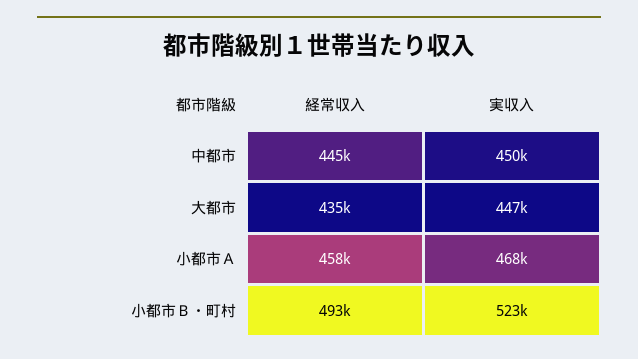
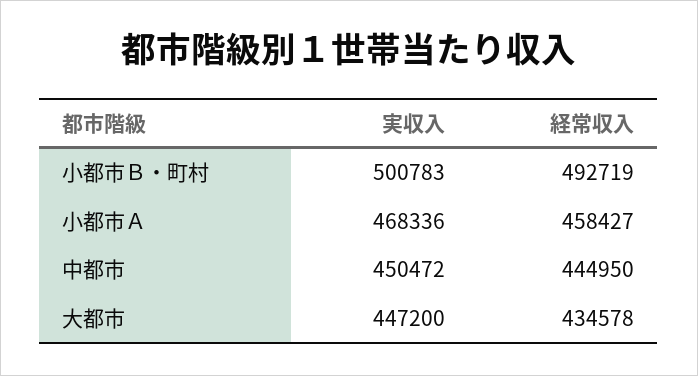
実収入, 小都市Ｂ・町村: 523000 -> 500783

